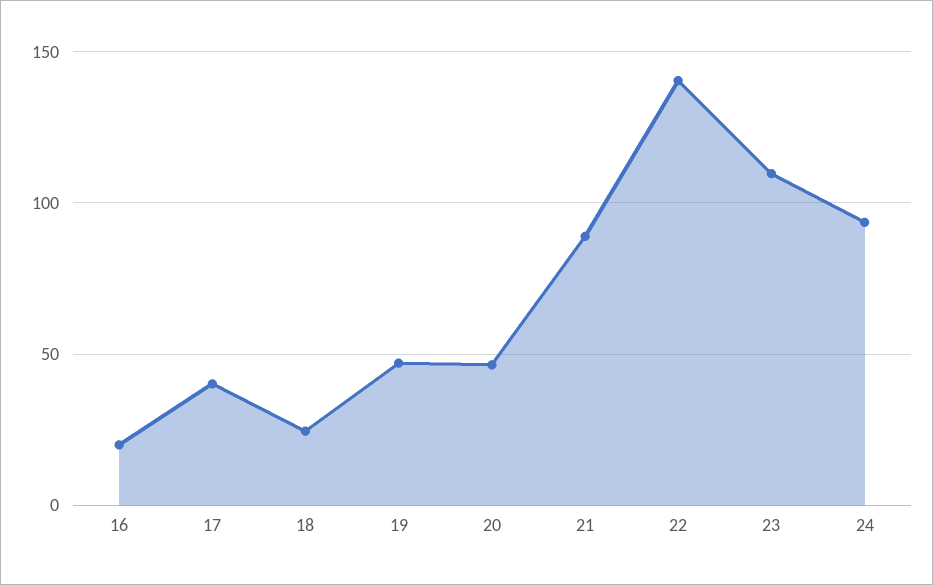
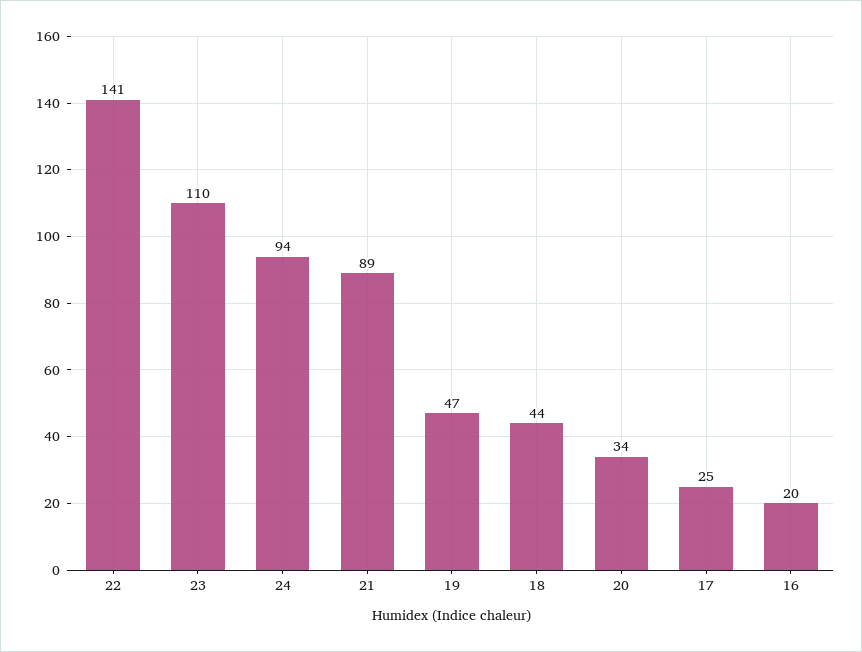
17: 40 -> 25
18: 25 -> 44
20: 45 -> 34

